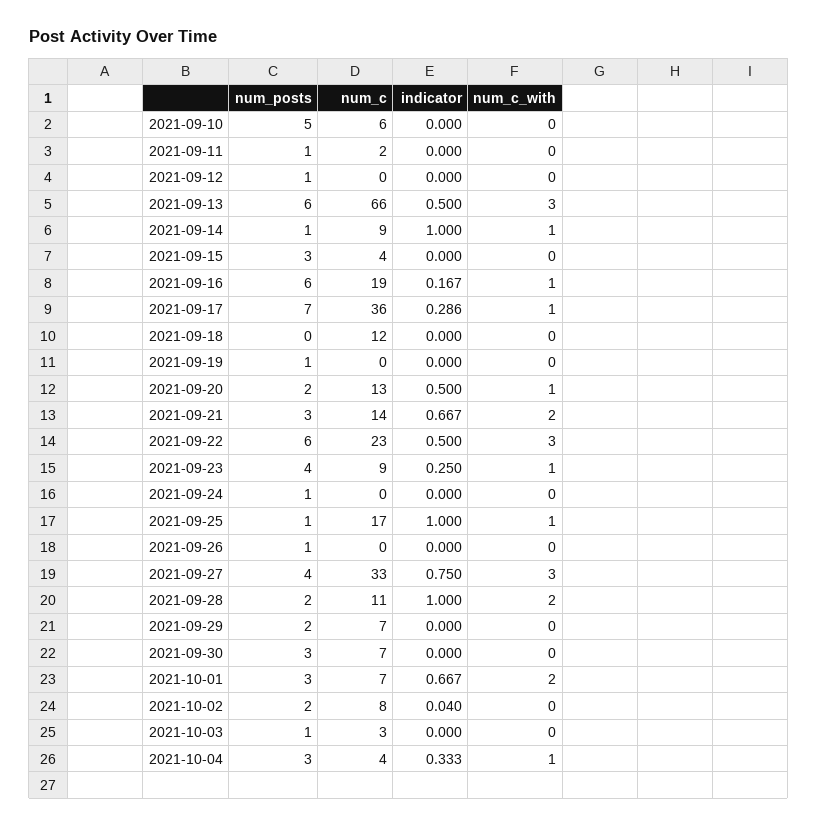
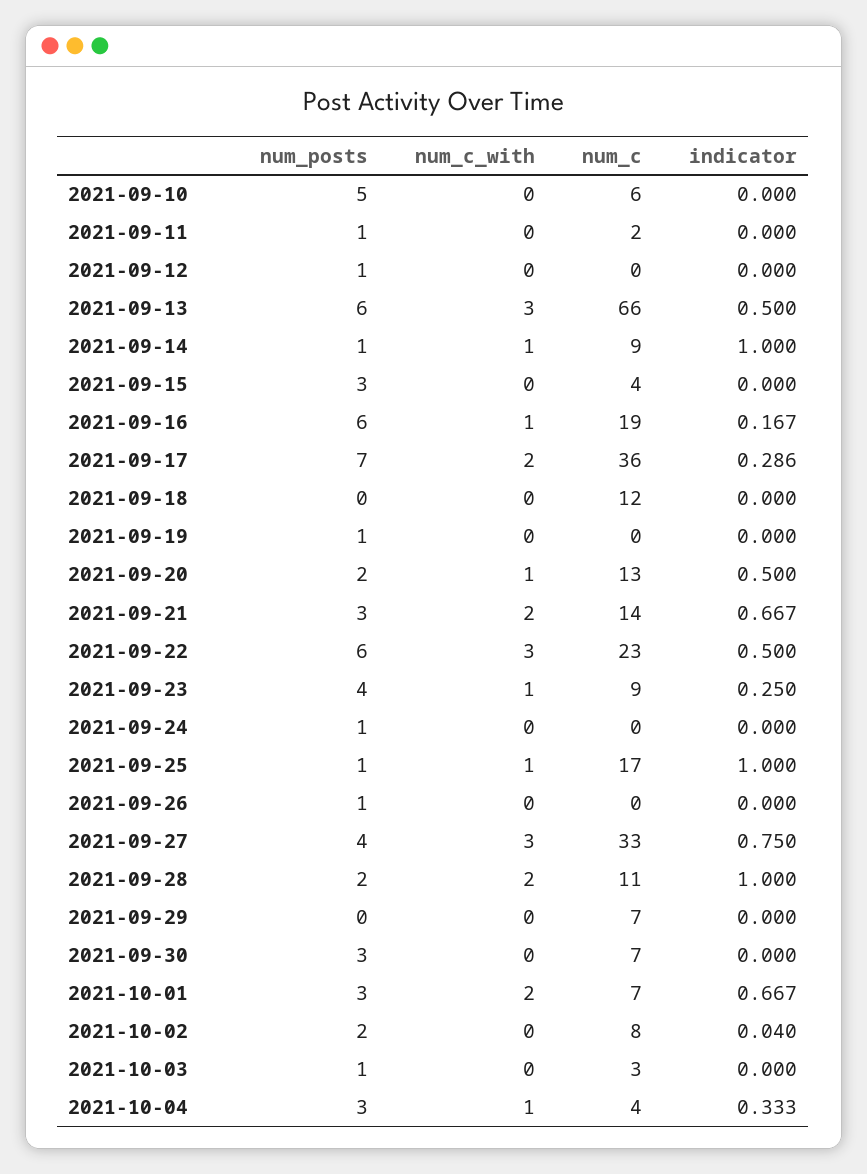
num_c_with, 2021-09-17: 1 -> 2
num_posts, 2021-09-29: 2 -> 0

